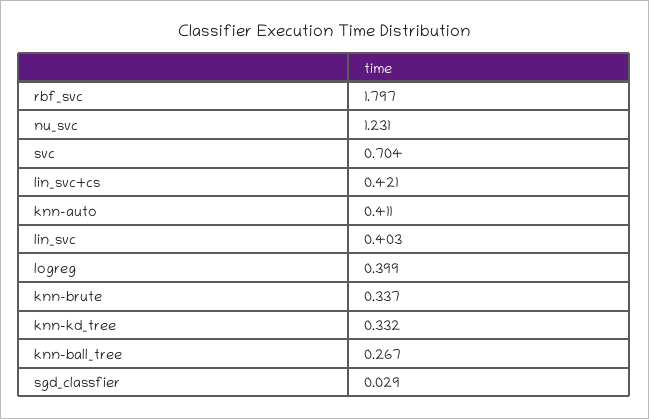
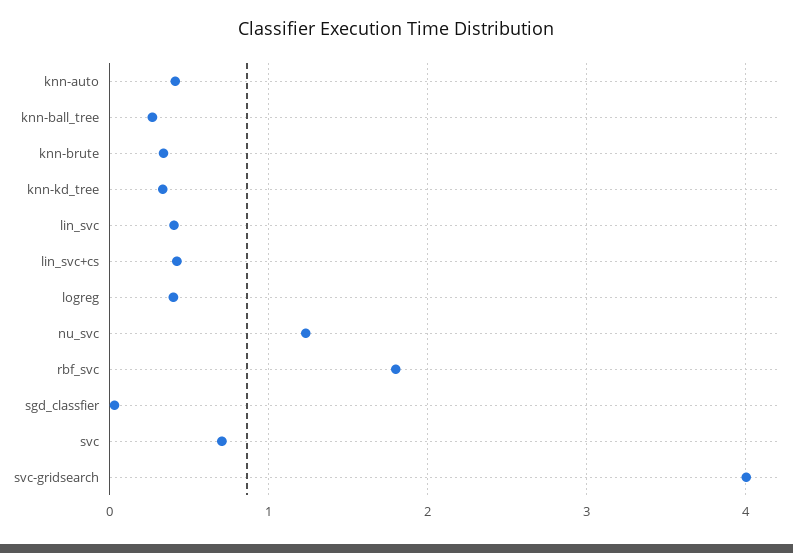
svc-gridsearch: none -> 4

